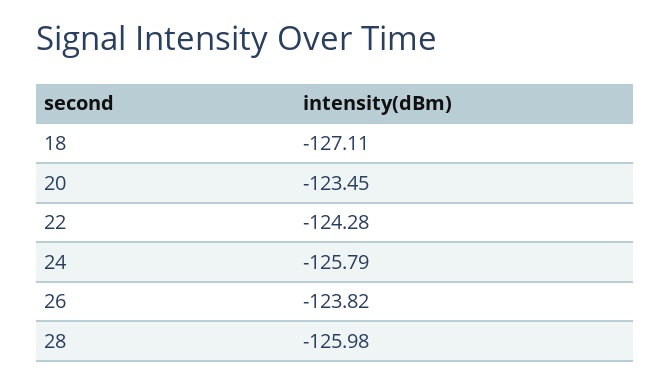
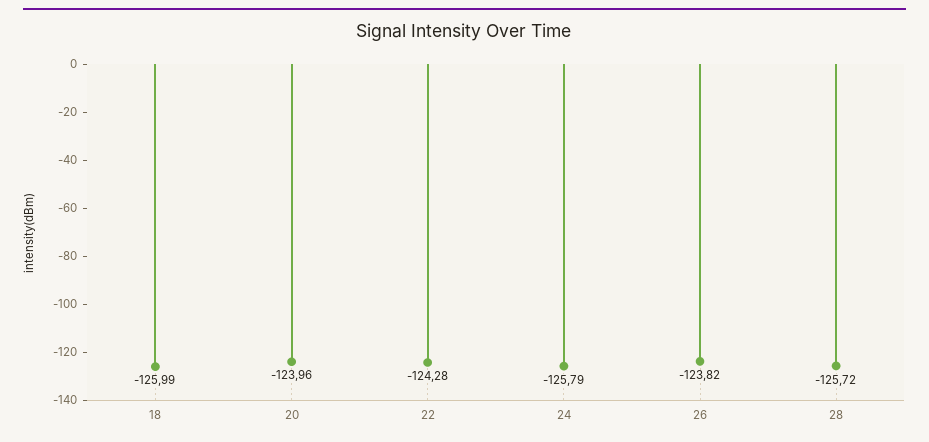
18: -127.11 -> -125.99
20: -123.45 -> -123.96
28: -125.98 -> -125.72

